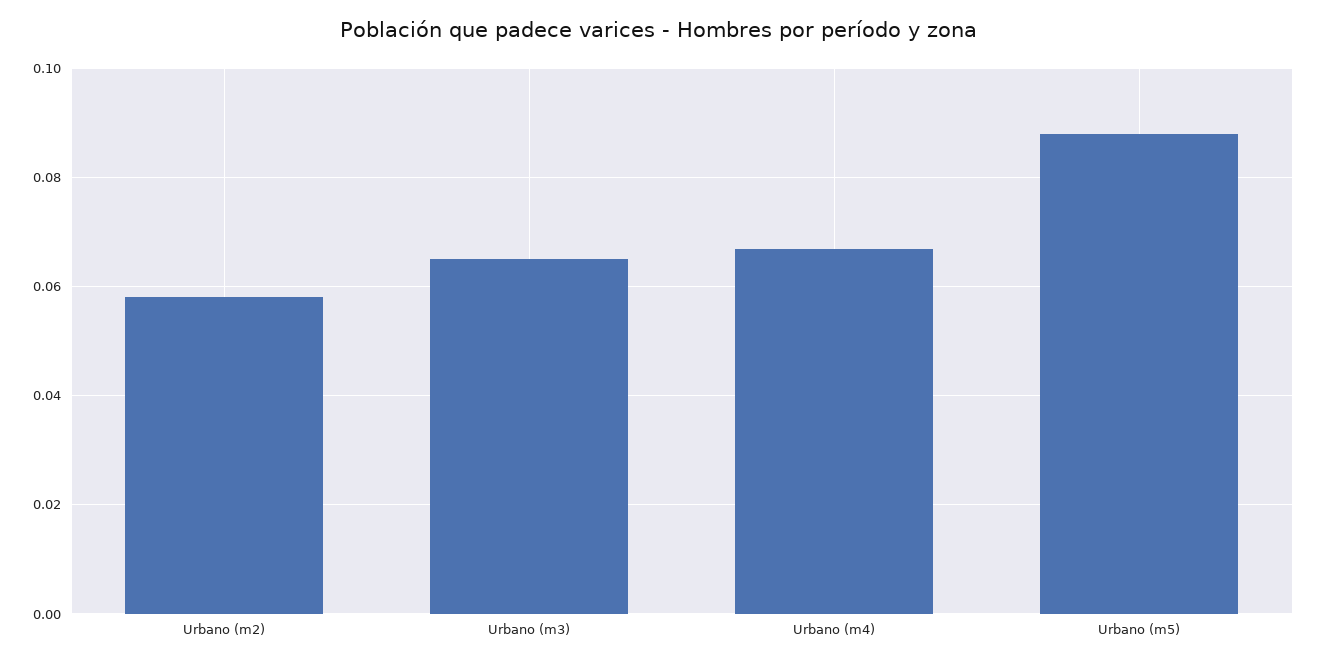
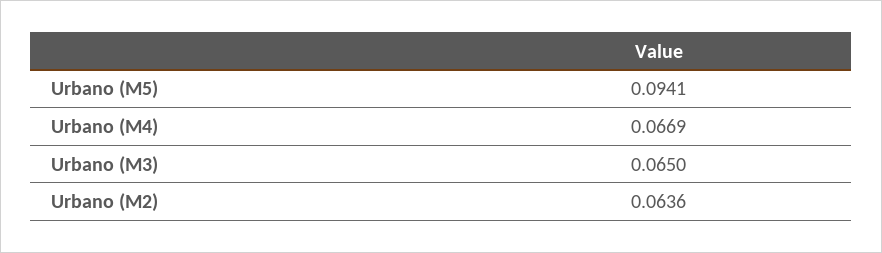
Urbano (m2): 0.058 -> 0.0636
Urbano (m5): 0.088 -> 0.0941

